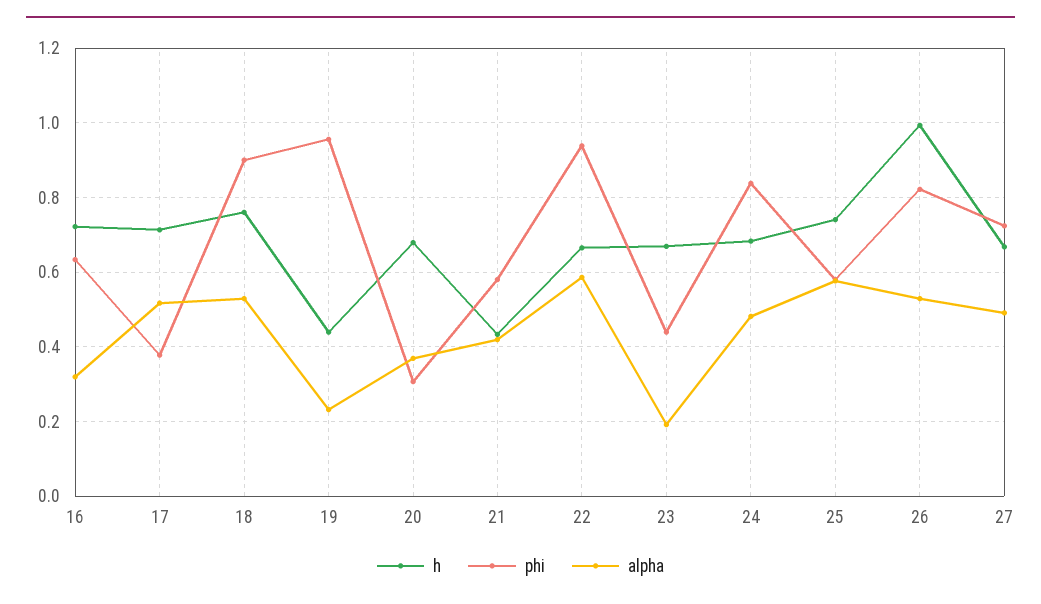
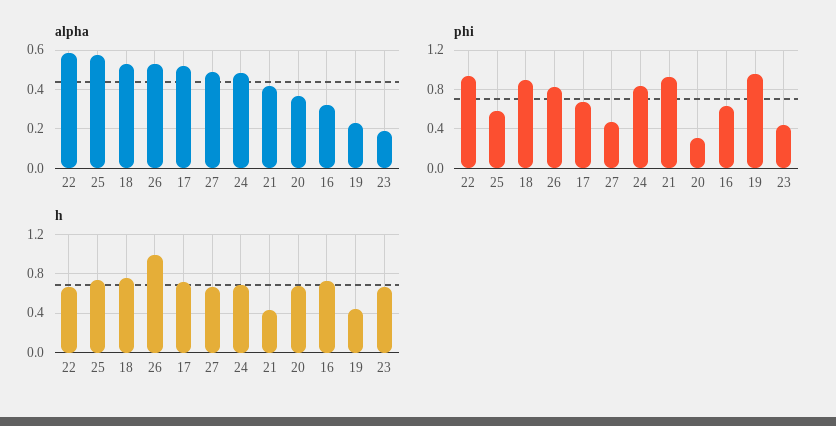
phi, 17: 0.38 -> 0.7
phi, 21: 0.58 -> 0.9
phi, 27: 0.72 -> 0.5

